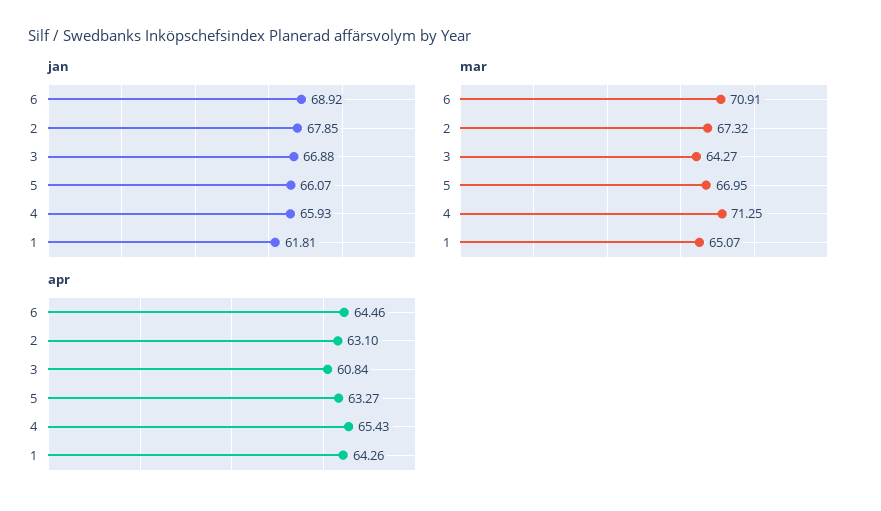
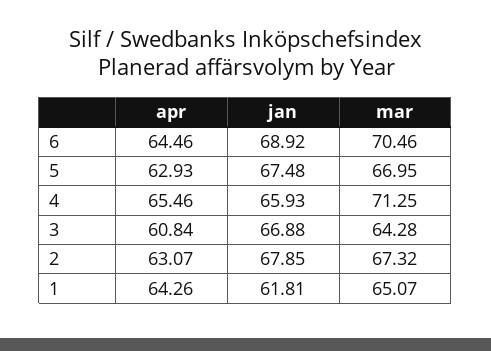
jan, 5: 66.07 -> 67.48
mar, 6: 70.91 -> 70.46
mar, 3: 64.27 -> 64.28
apr, 2: 63.1 -> 63.07
apr, 5: 63.27 -> 62.93
apr, 4: 65.43 -> 65.46

